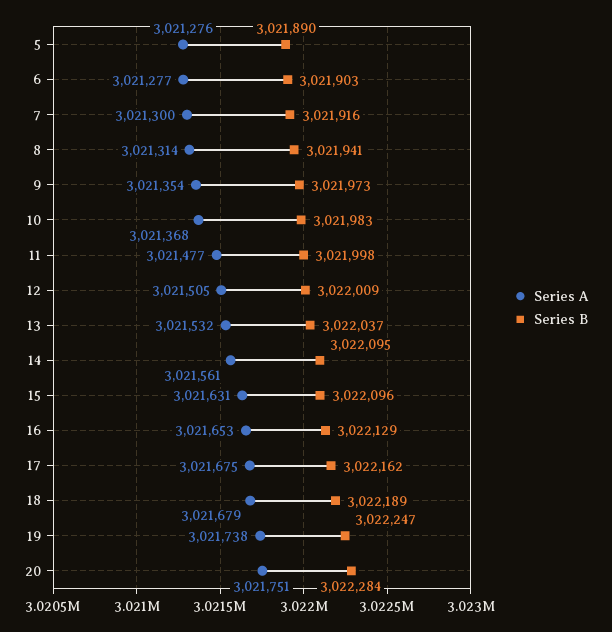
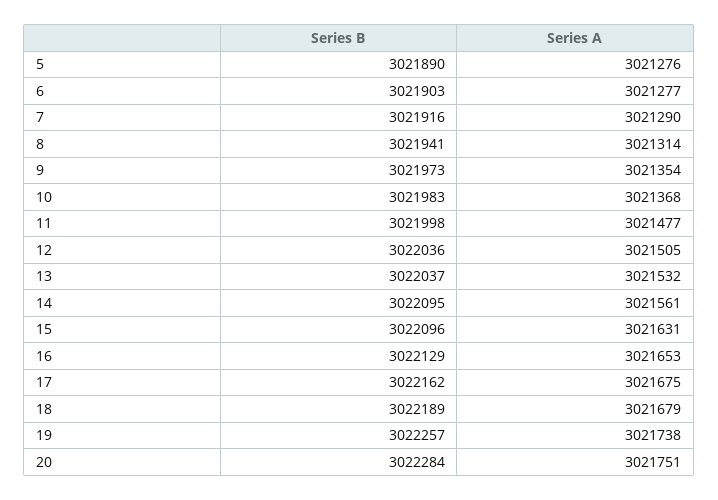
Series A, 7: 3021300 -> 3021290
Series B, 12: 3022009 -> 3022036
Series B, 19: 3022247 -> 3022257

